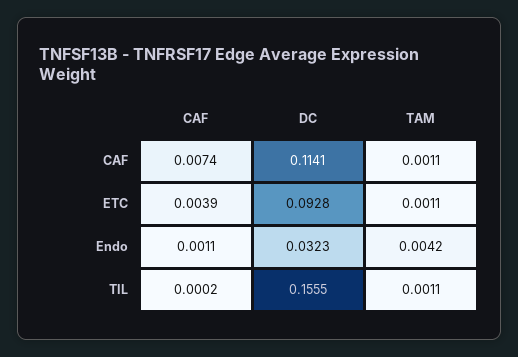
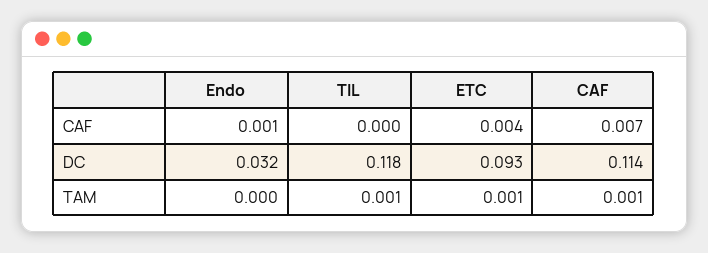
TAM, Endo: 0.0042 -> 0
DC, TIL: 0.1555 -> 0.118

